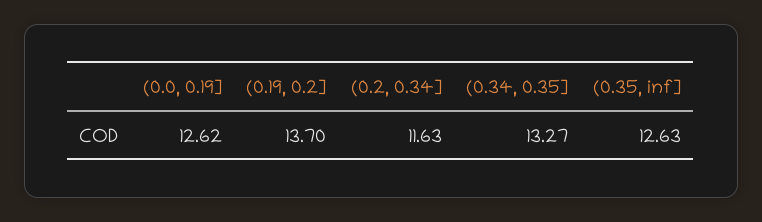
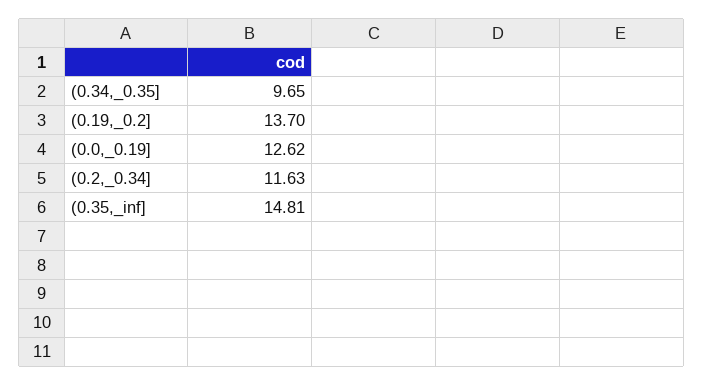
(0.34, 0.35]: 13.27 -> 9.65
(0.35, inf]: 12.63 -> 14.81

